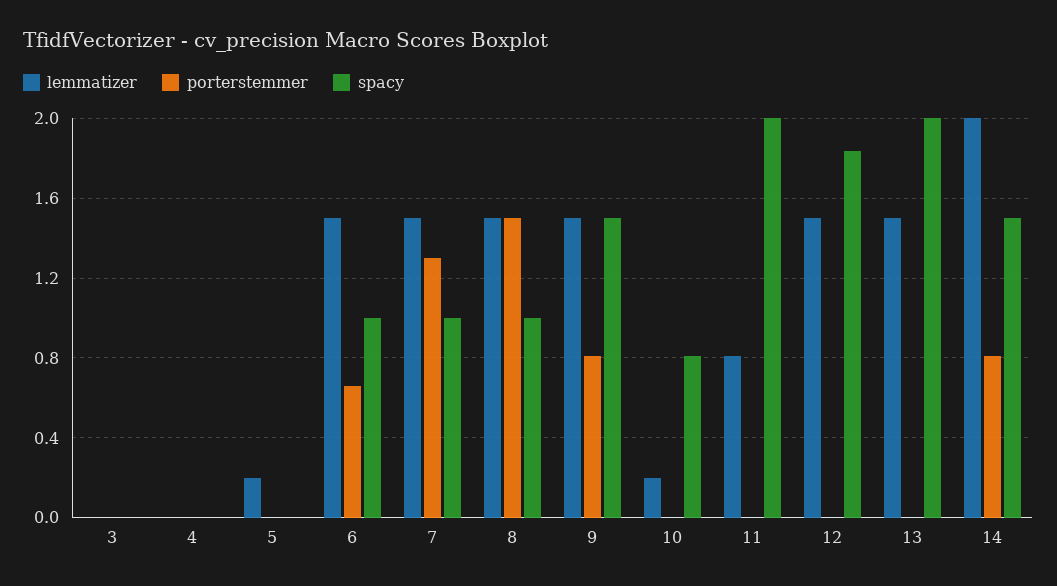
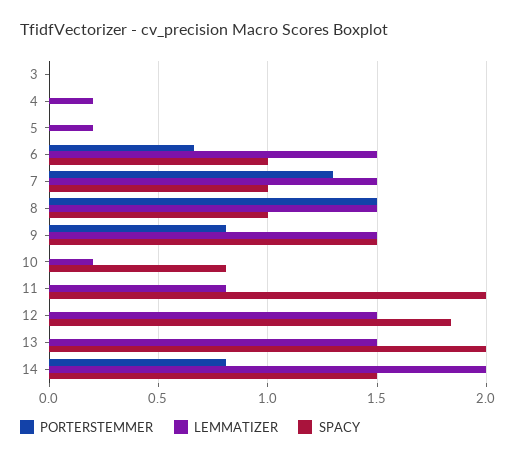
lemmatizer, 4: 0 -> 0.2

